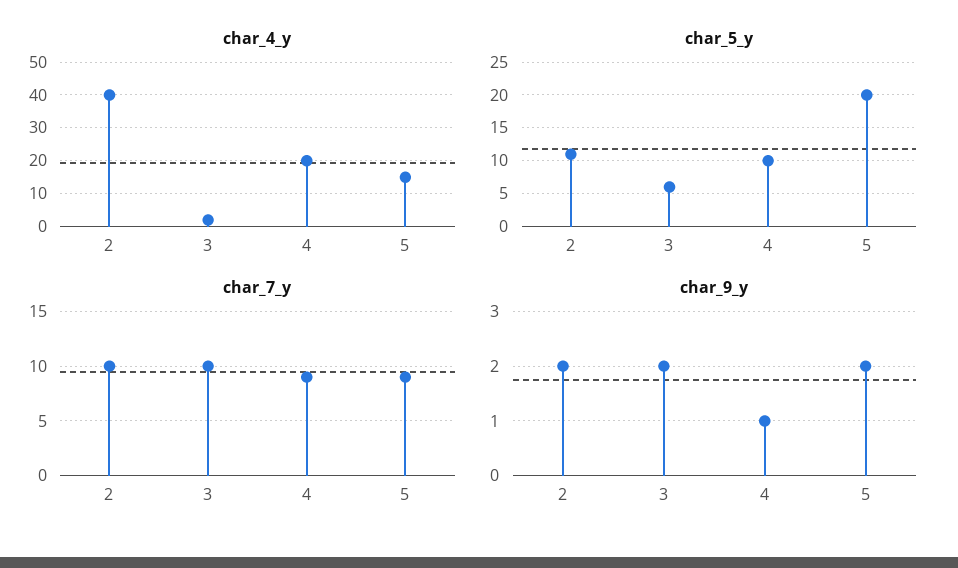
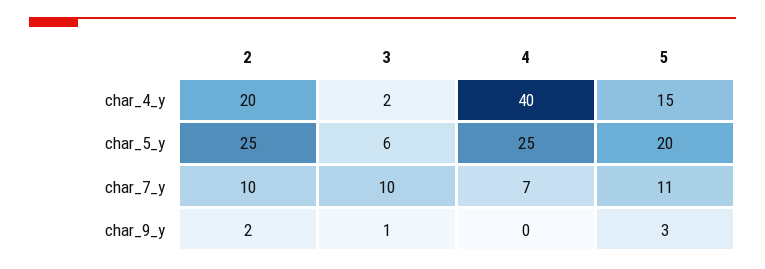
char_4_y, 2: 40 -> 20
char_4_y, 4: 20 -> 40
char_5_y, 2: 11 -> 25
char_5_y, 4: 10 -> 25
char_7_y, 4: 9 -> 7
char_7_y, 5: 9 -> 11
char_9_y, 3: 2 -> 1
char_9_y, 4: 1 -> 0
char_9_y, 5: 2 -> 3

